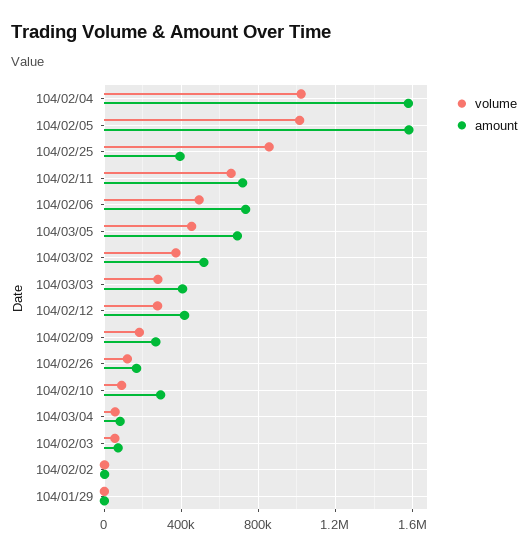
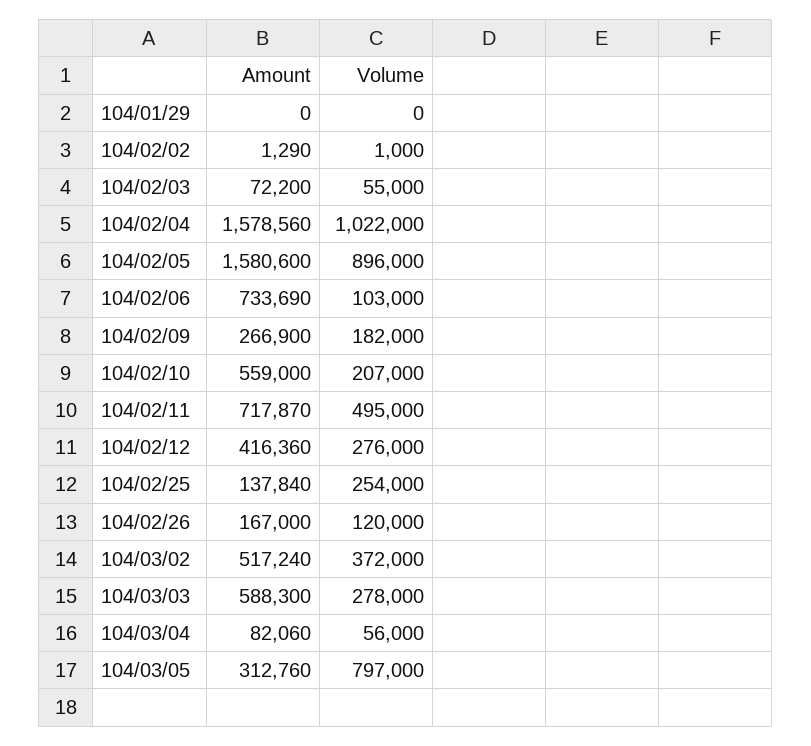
volume, 104/02/05: 1000000 -> 896000
volume, 104/02/25: 850000 -> 254000
amount, 104/02/25: 400000 -> 137840
volume, 104/02/11: 650000 -> 495000
volume, 104/02/06: 500000 -> 103000
volume, 104/03/05: 450000 -> 797000
amount, 104/03/05: 700000 -> 312760
amount, 104/03/03: 400000 -> 588300
volume, 104/02/10: 100000 -> 207000
amount, 104/02/10: 300000 -> 559000

